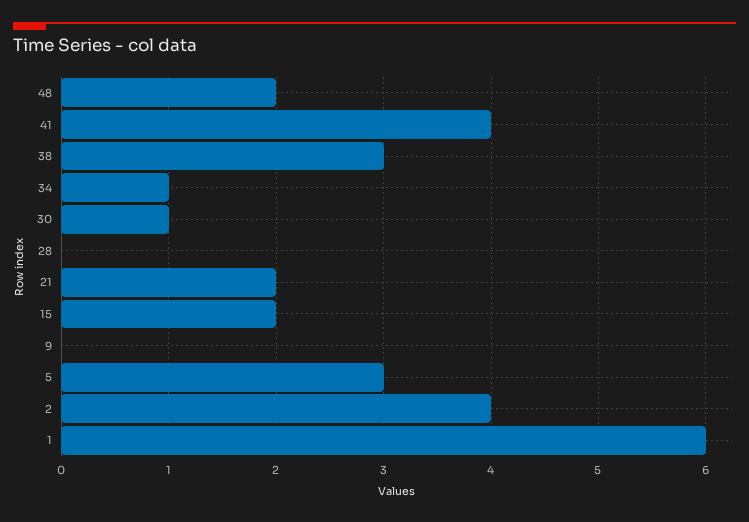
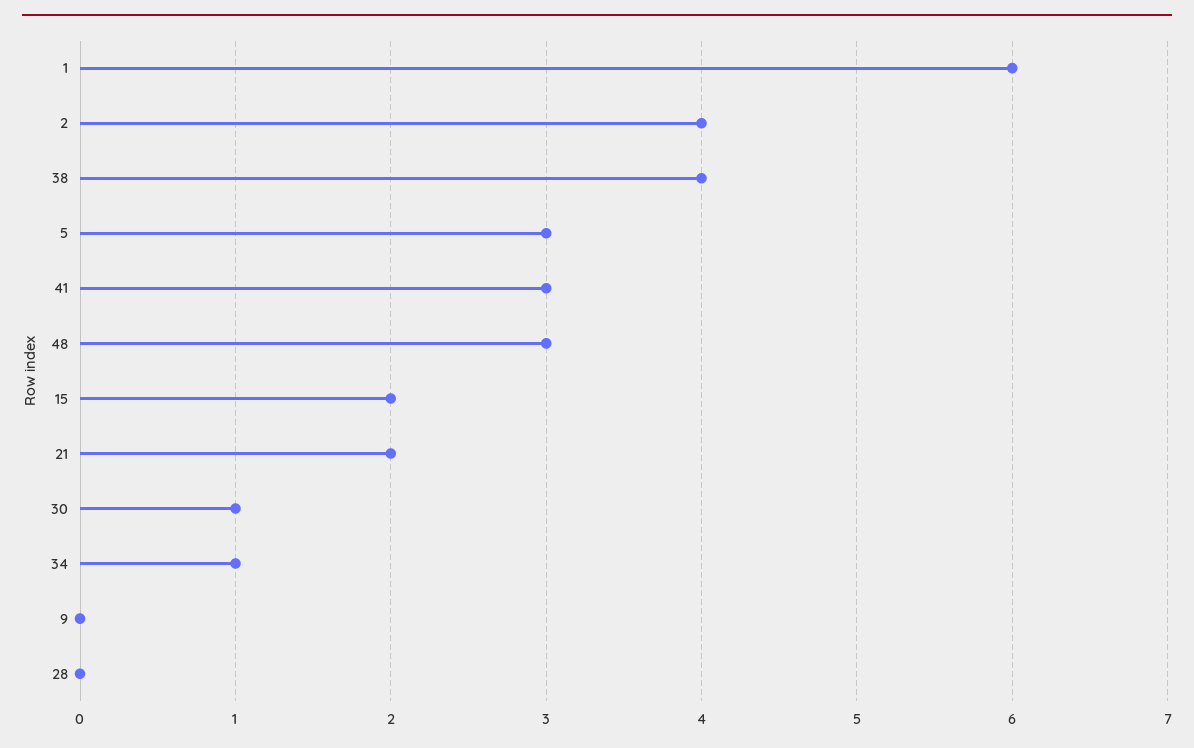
48: 2 -> 3
41: 4 -> 3
38: 3 -> 4

